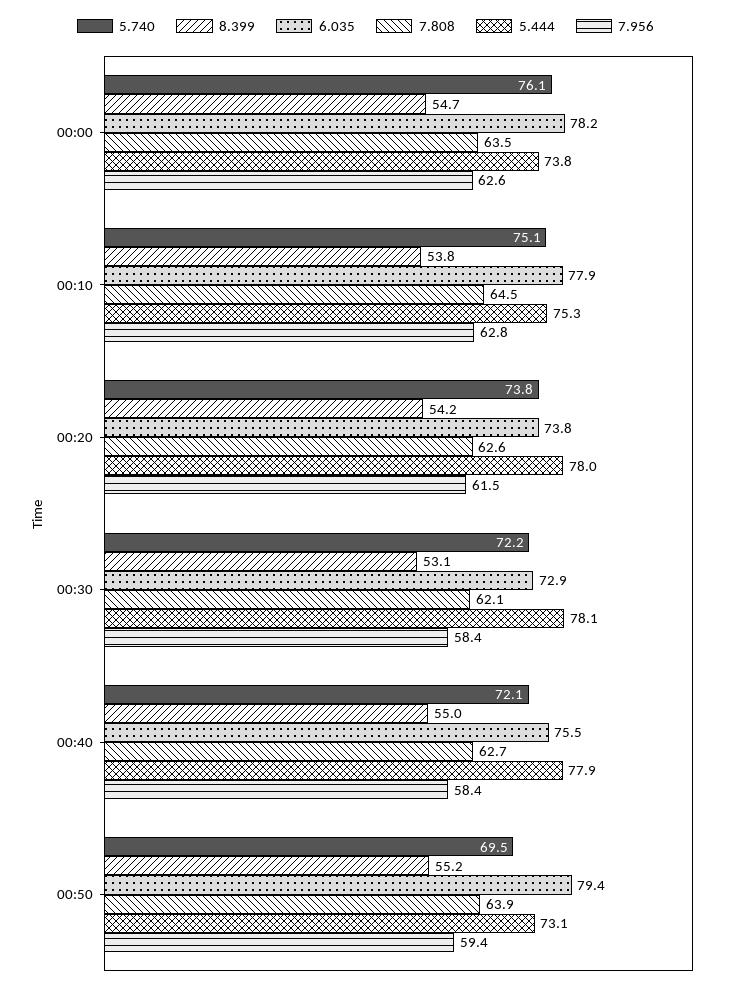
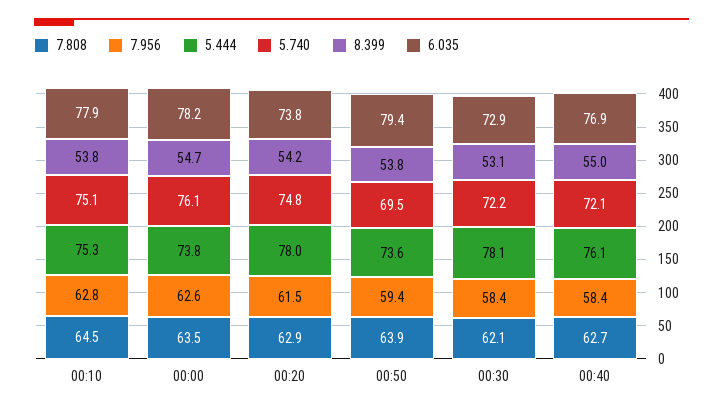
5.740, 00:20: 73.8 -> 74.8
7.808, 00:20: 62.6 -> 62.9
6.035, 00:40: 75.5 -> 76.9
5.444, 00:40: 77.9 -> 76.1
8.399, 00:50: 55.2 -> 53.8
5.444, 00:50: 73.1 -> 73.6

